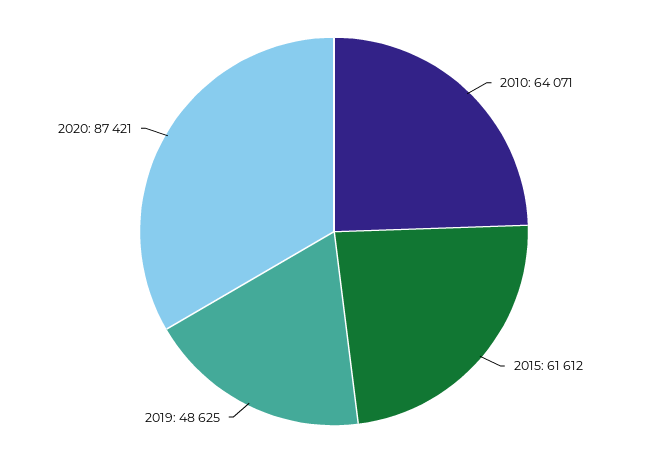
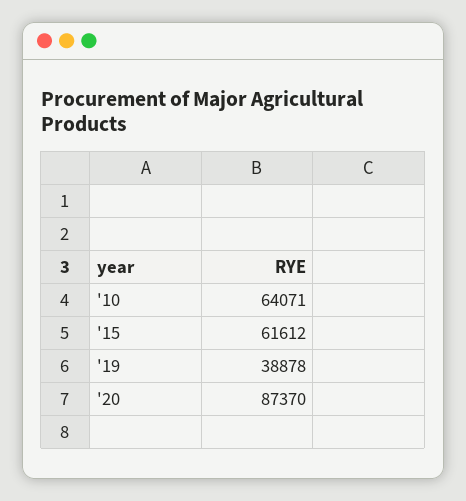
2019: 48625 -> 38878
2020: 87421 -> 87370

